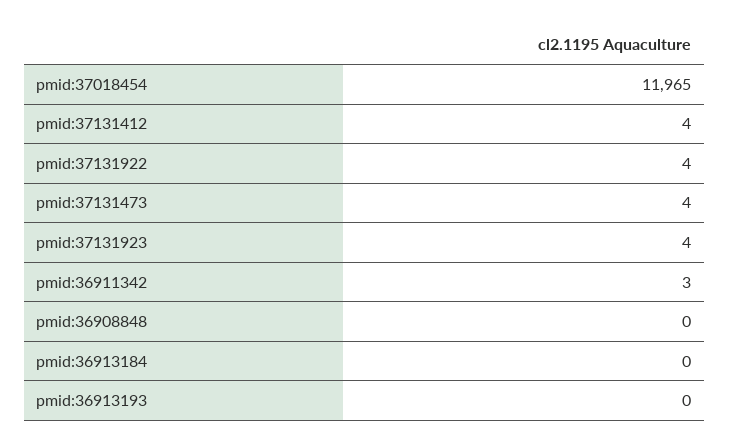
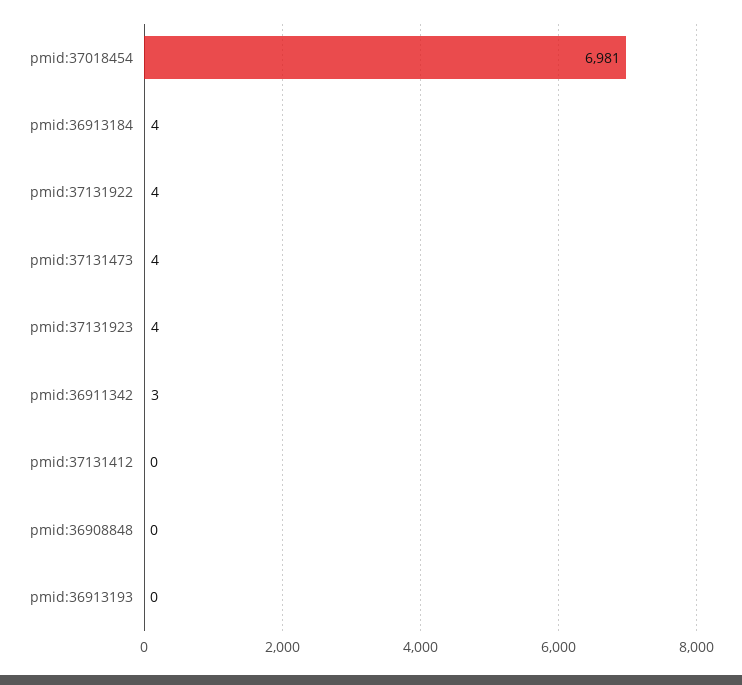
pmid:37018454: 11965 -> 6981
pmid:37131412: 4 -> 0
pmid:36913184: 0 -> 4

